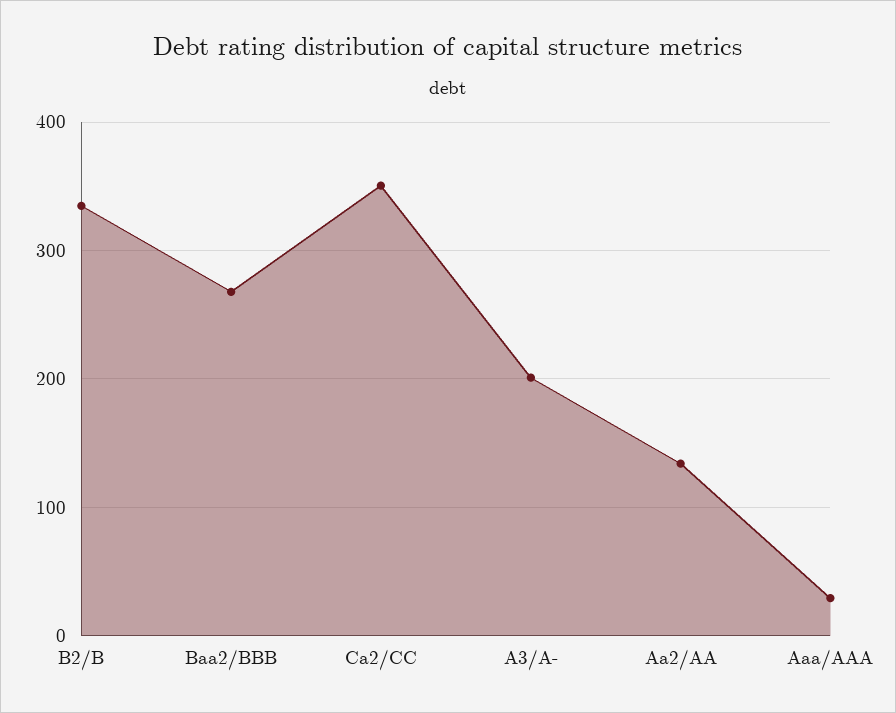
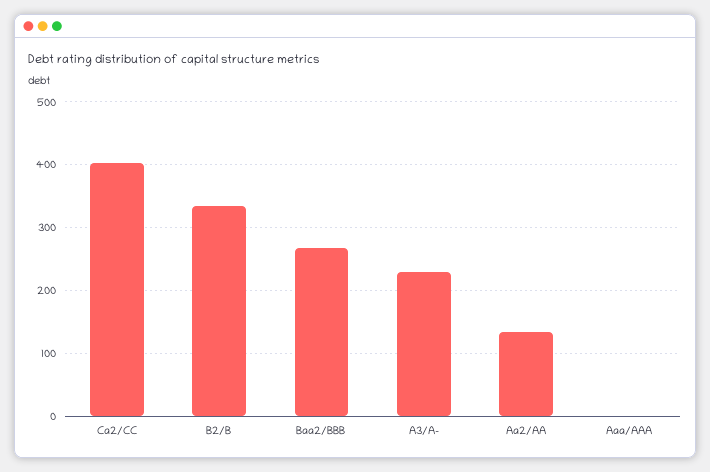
Ca2/CC: 350 -> 400
A3/A-: 200 -> 230
Aaa/AAA: 30 -> 0

